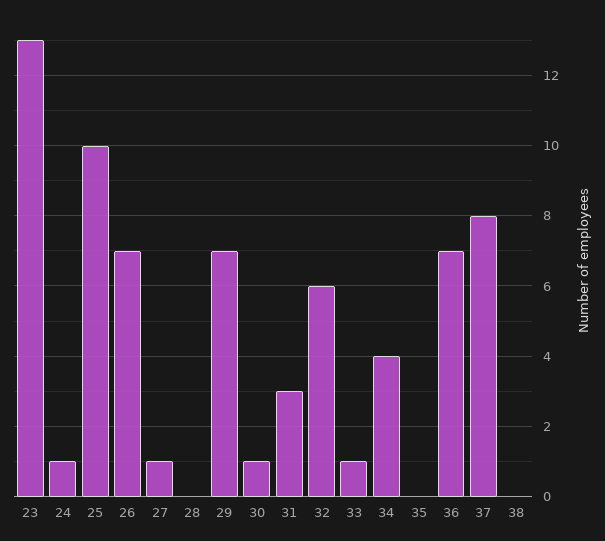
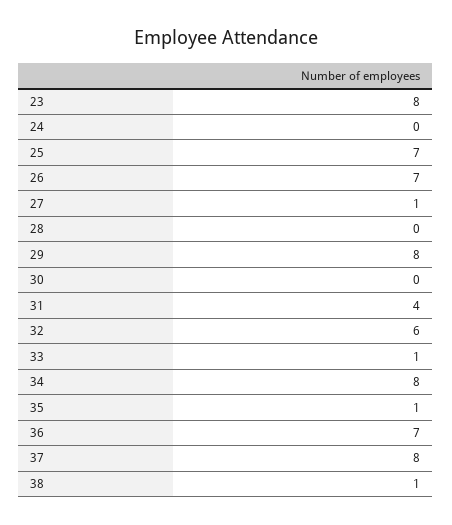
23: 13 -> 8
24: 1 -> 0
25: 10 -> 7
29: 7 -> 8
30: 1 -> 0
31: 3 -> 4
34: 4 -> 8
35: 0 -> 1
38: 0 -> 1

